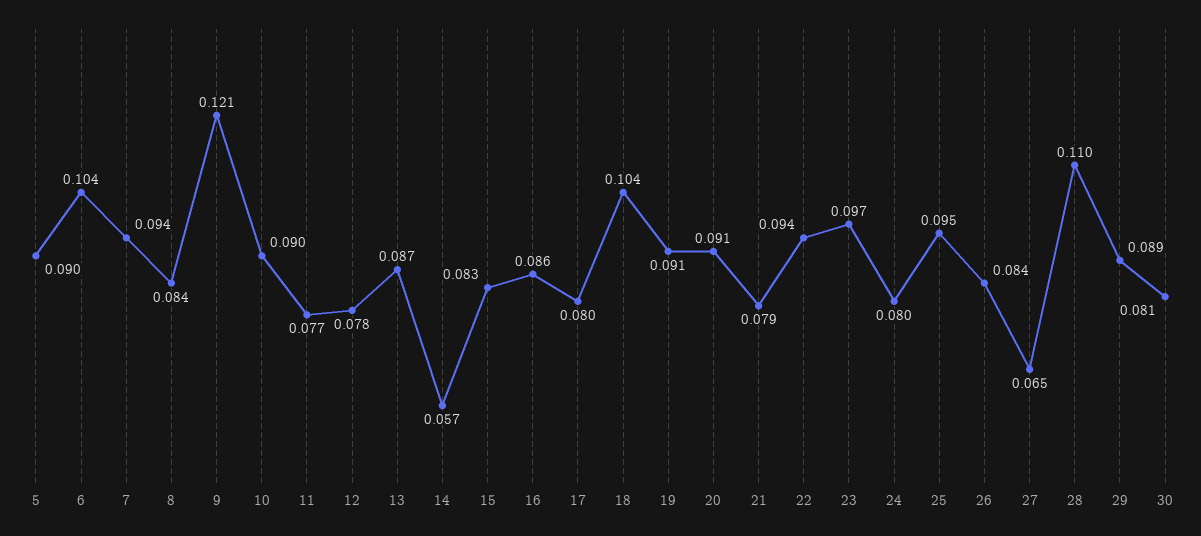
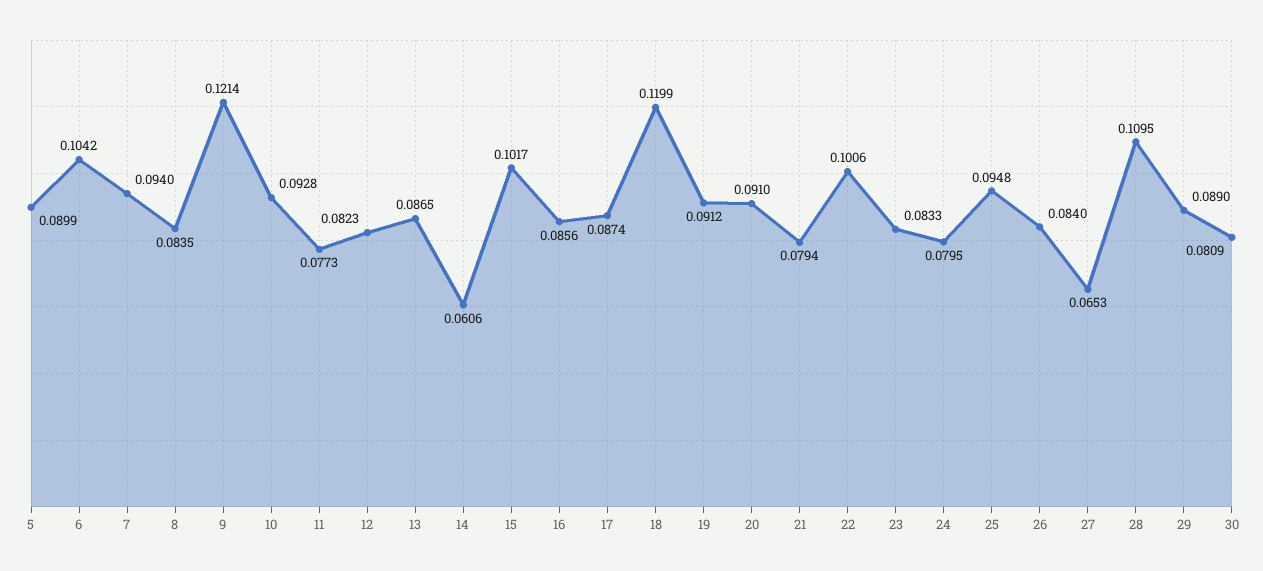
10: 0.09 -> 0.0928
12: 0.078 -> 0.0823
14: 0.057 -> 0.0606
15: 0.083 -> 0.1017
17: 0.08 -> 0.0874
18: 0.104 -> 0.1199
22: 0.094 -> 0.1006
23: 0.097 -> 0.0833

